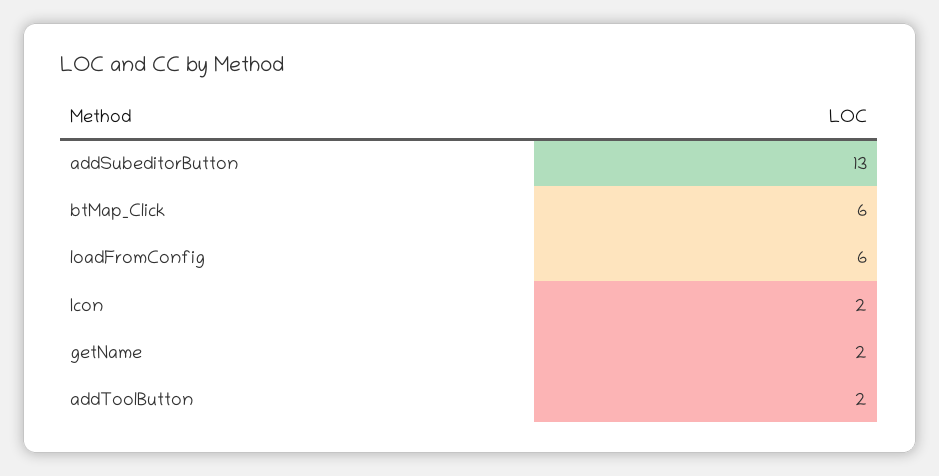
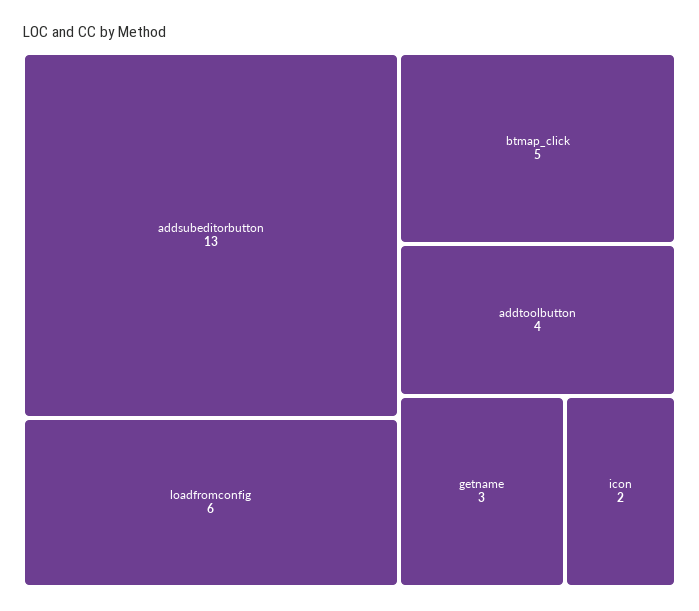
btMap_Click: 6 -> 5
getName: 2 -> 3
addToolButton: 2 -> 4

